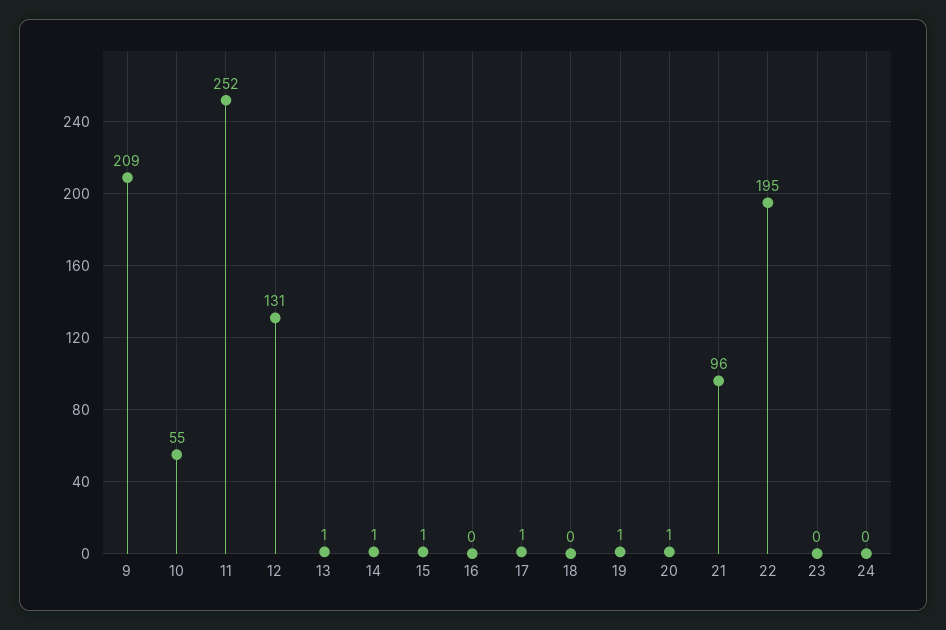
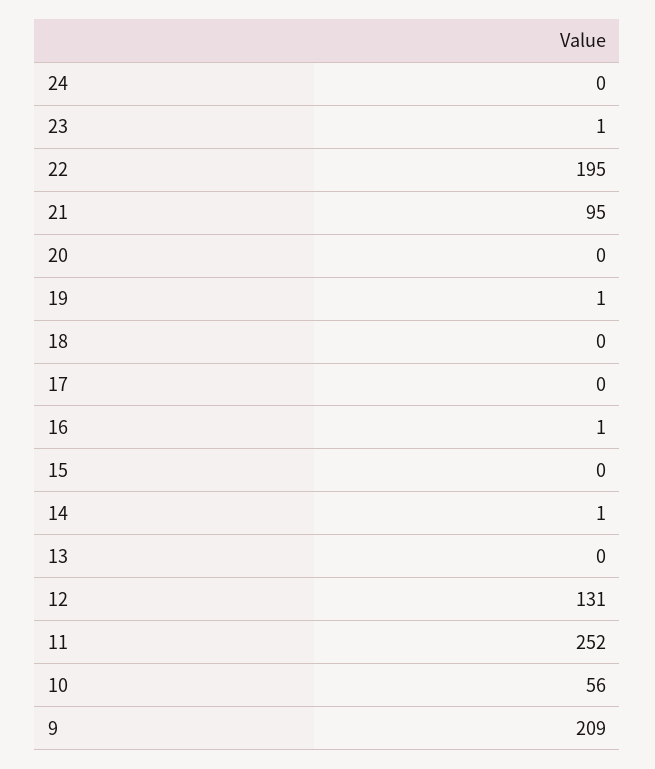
10: 55 -> 56
13: 1 -> 0
15: 1 -> 0
16: 0 -> 1
17: 1 -> 0
20: 1 -> 0
21: 96 -> 95
23: 0 -> 1

